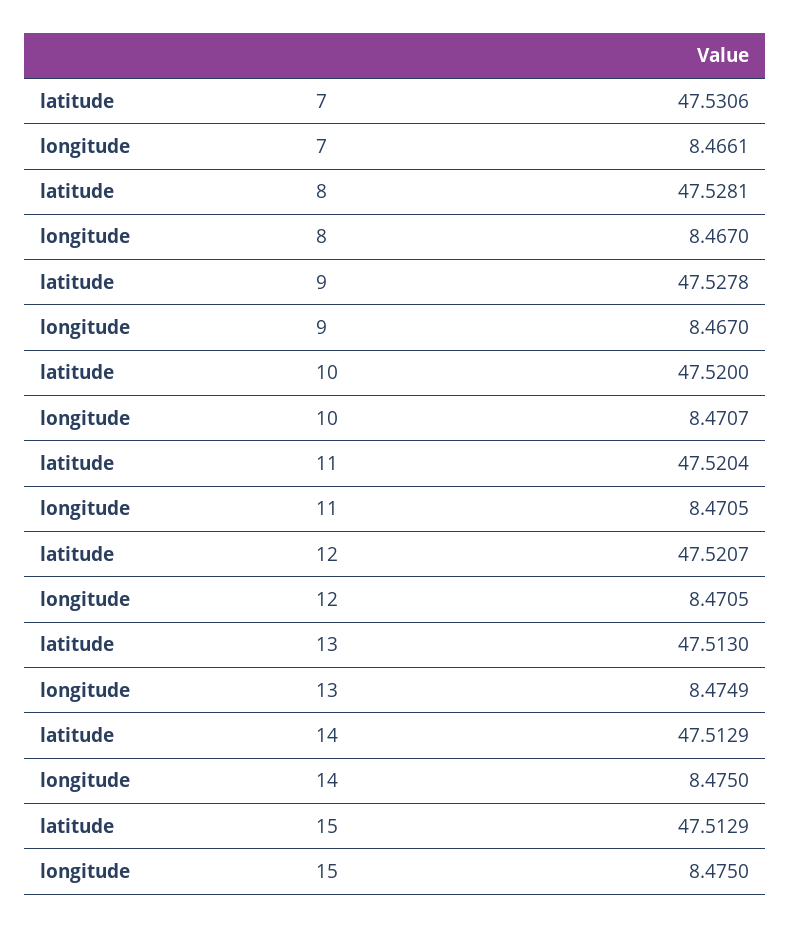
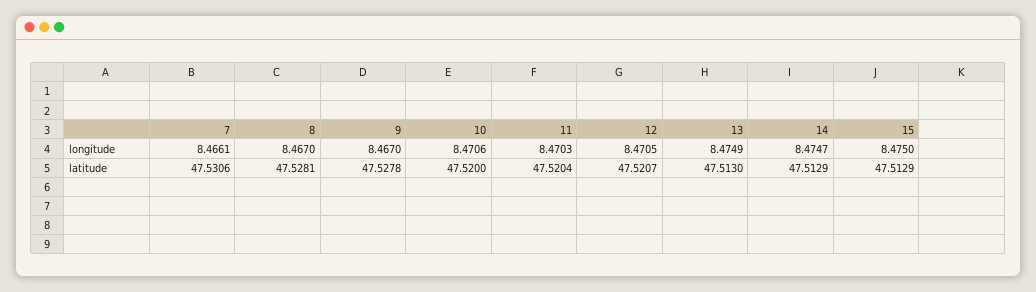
longitude, 10: 8.4707 -> 8.4706
longitude, 11: 8.4705 -> 8.4703
longitude, 14: 8.475 -> 8.4747

